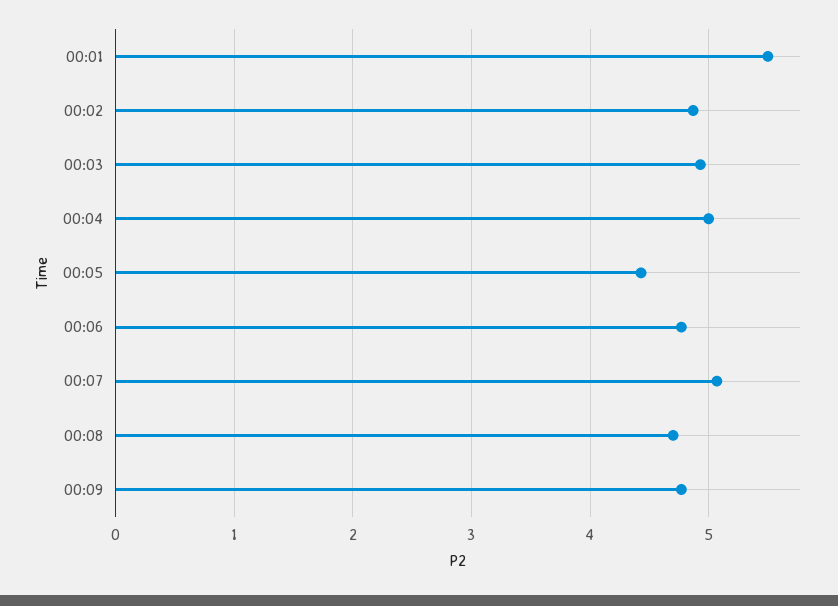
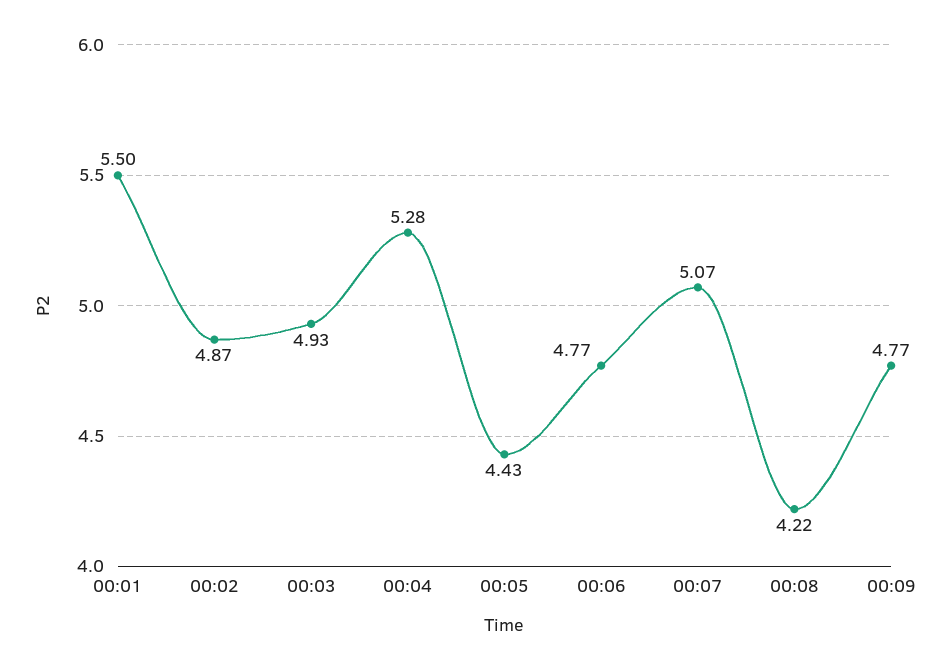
00:04: 5 -> 5.28
00:08: 4.7 -> 4.22

